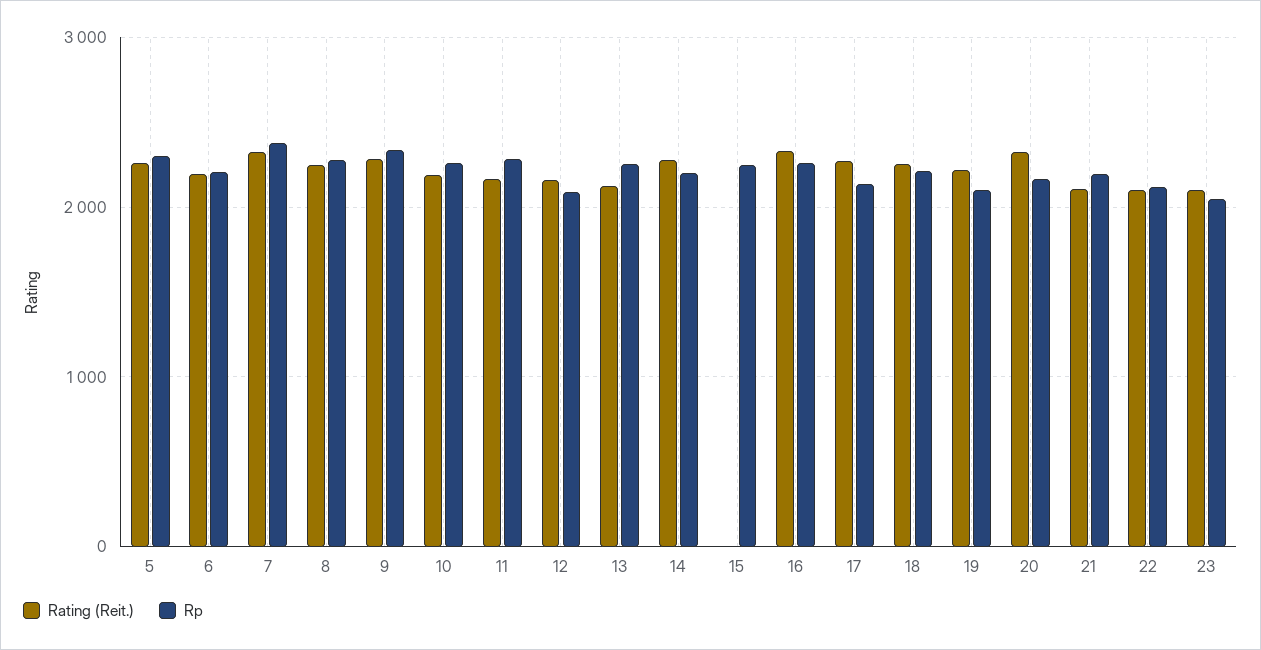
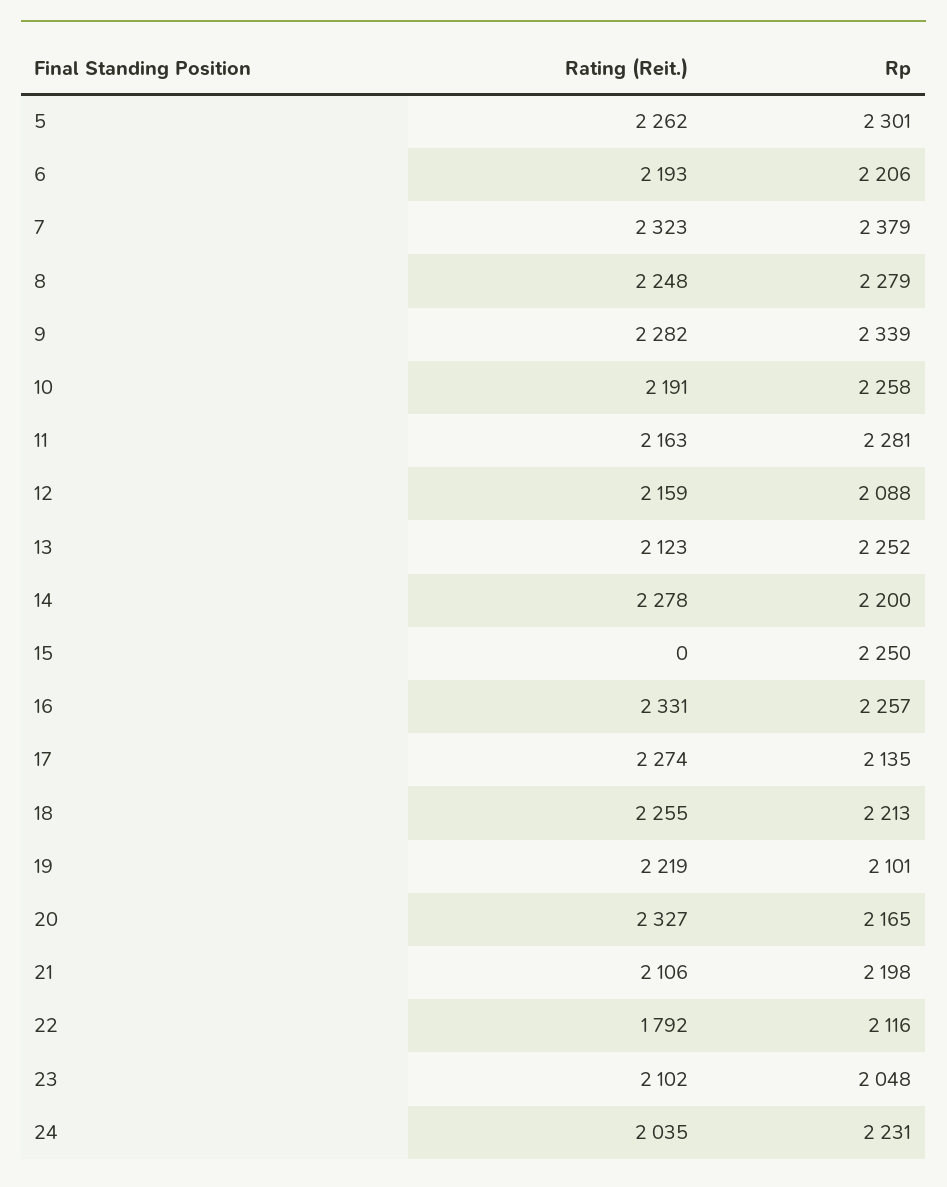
Rating (Reit.), 22: 2100 -> 1792
Rating (Reit.), 24: none -> 2035
Rp, 24: none -> 2231

